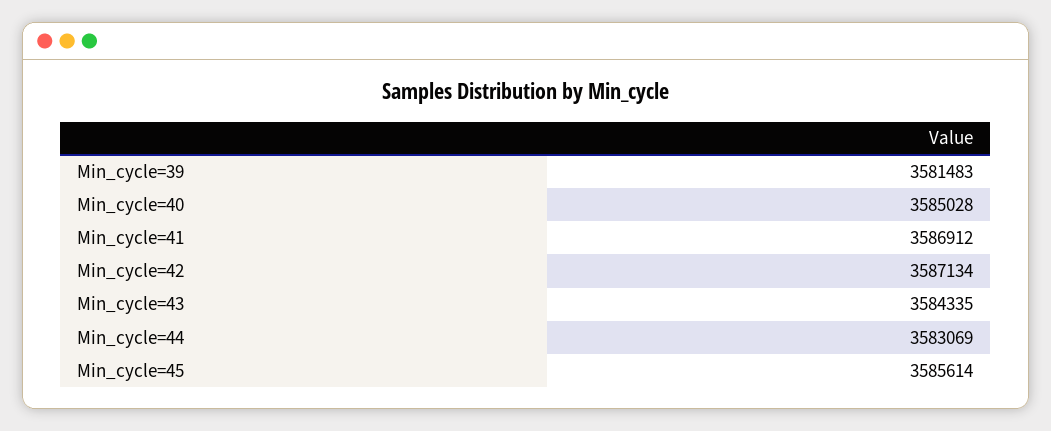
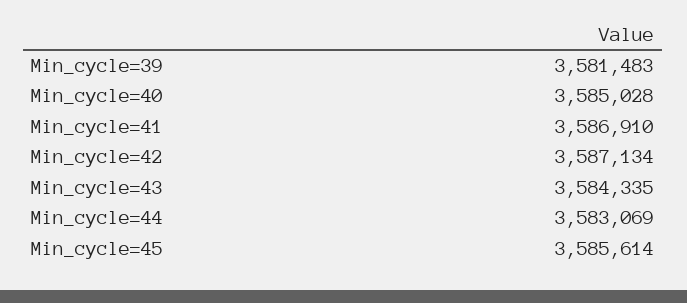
Min_cycle=41: 3586912 -> 3586910

